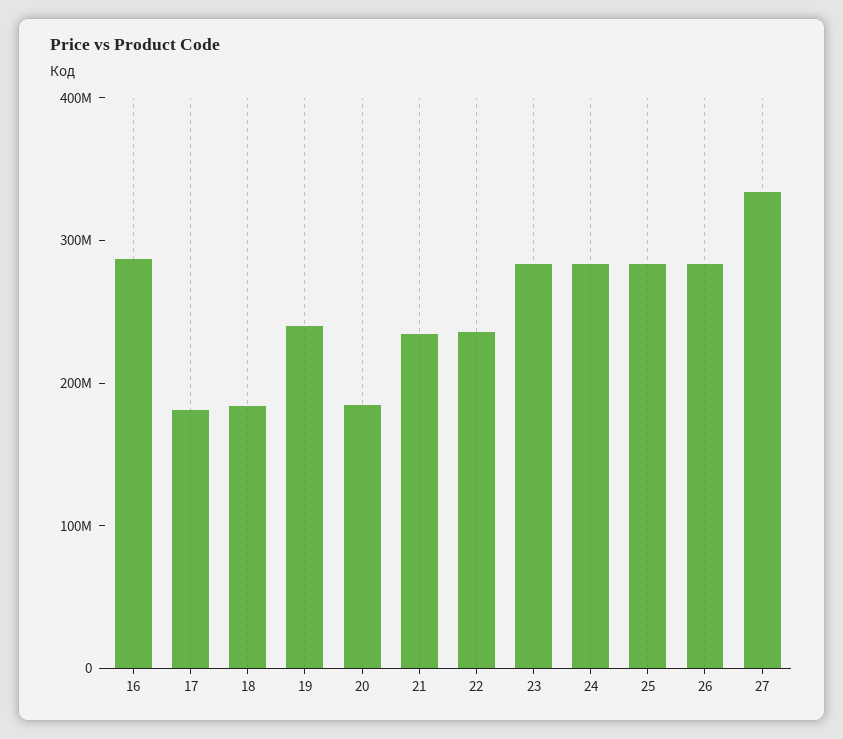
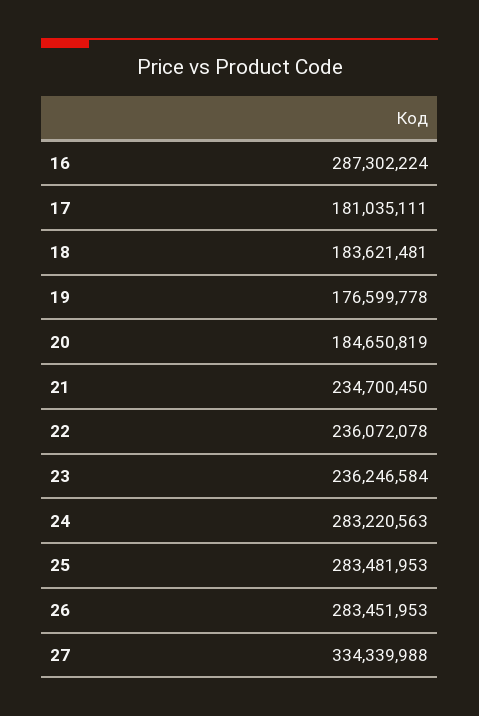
19: 240000000 -> 176599778
23: 280000000 -> 236246584

